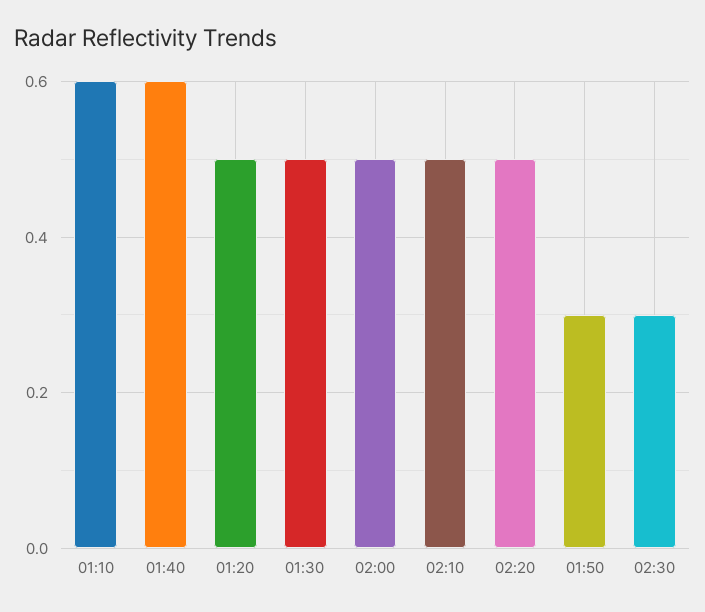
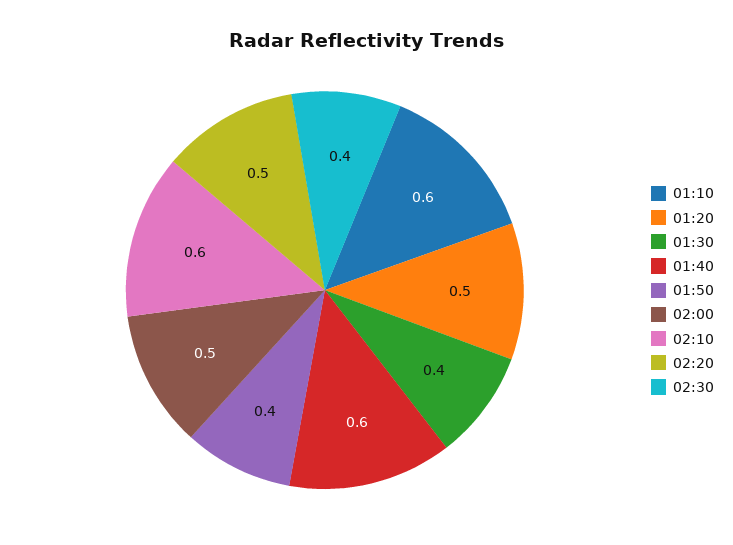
01:30: 0.5 -> 0.4
02:10: 0.5 -> 0.6
01:50: 0.3 -> 0.4
02:30: 0.3 -> 0.4

